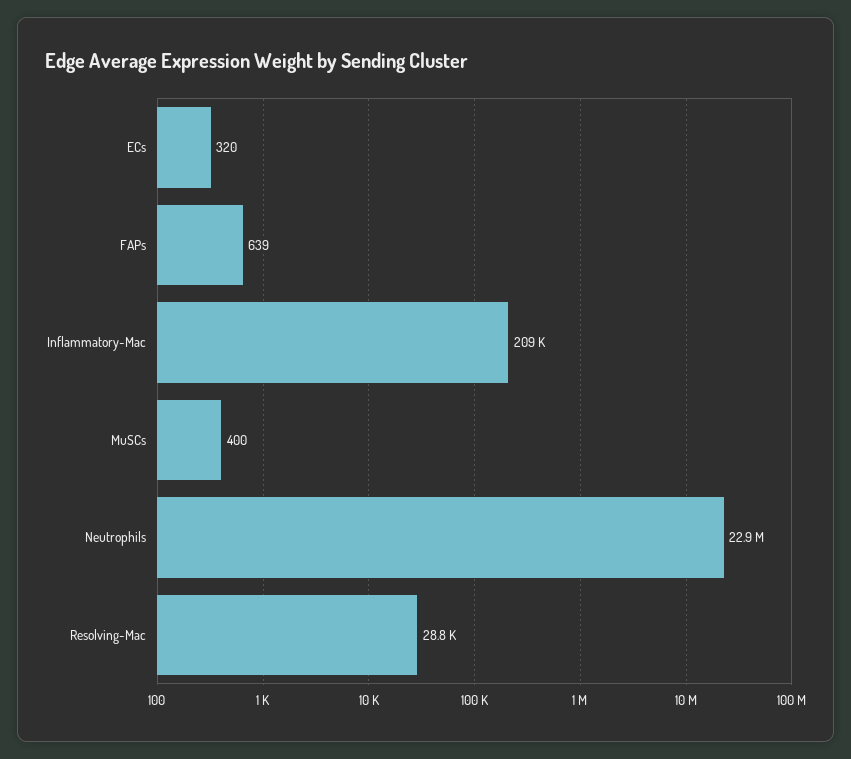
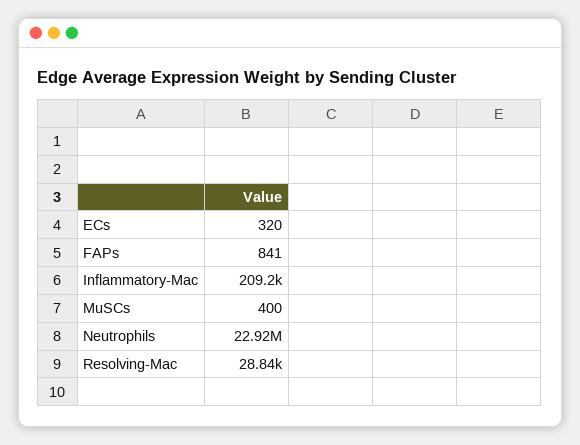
FAPs: 639 -> 841

